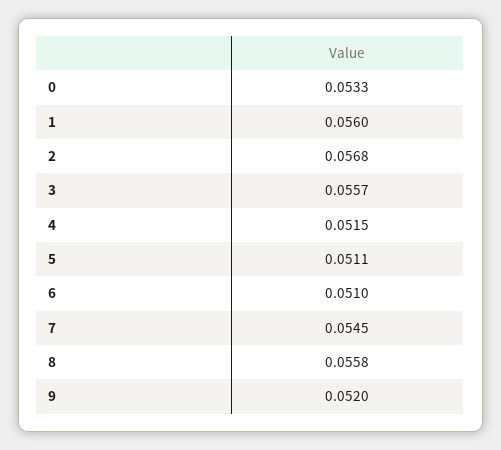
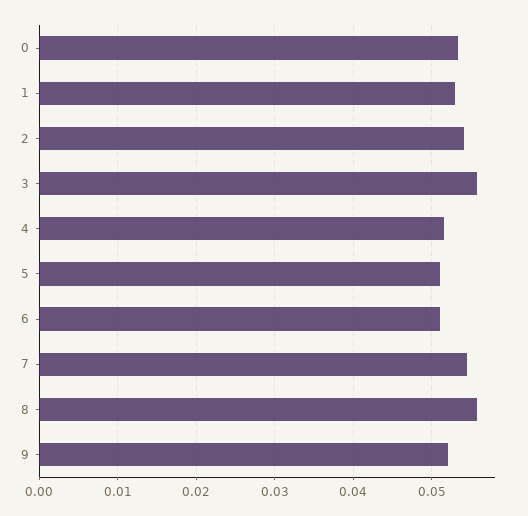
1: 0.056 -> 0.053
2: 0.0568 -> 0.054

